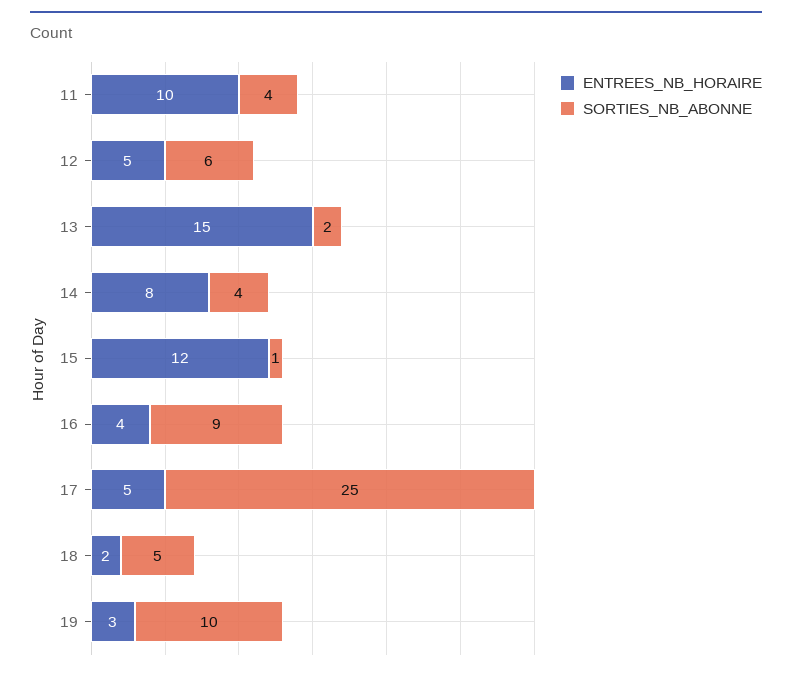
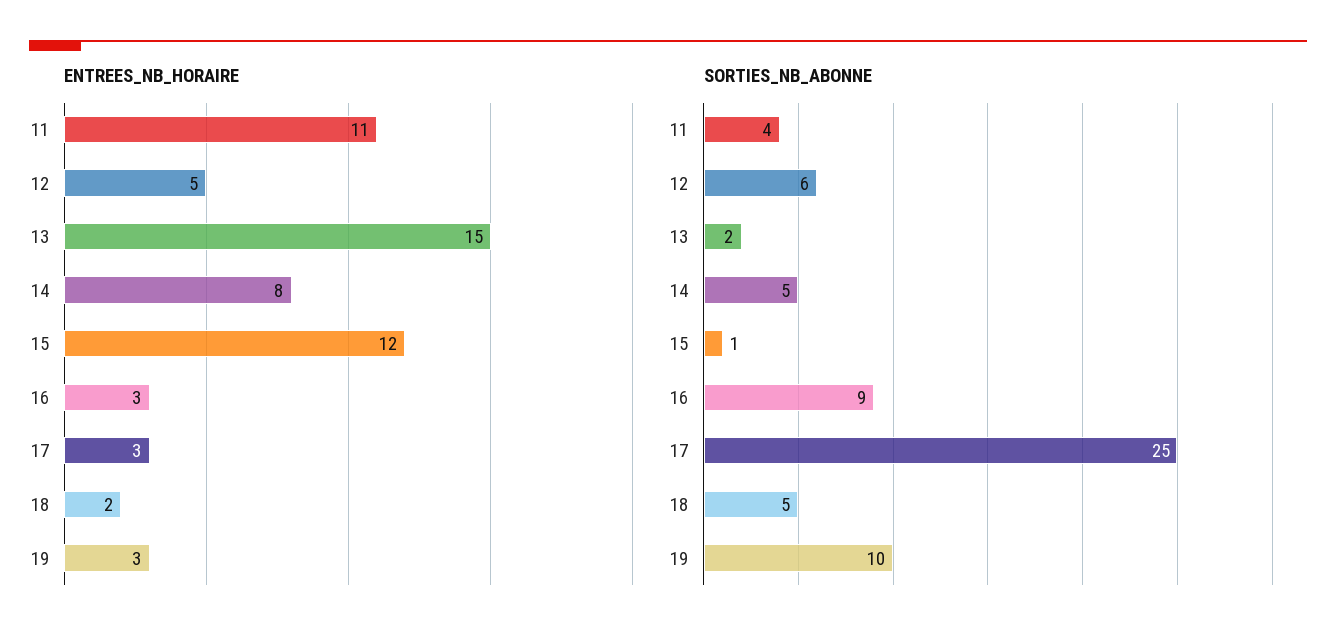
ENTREES_NB_HORAIRE, 11: 10 -> 11
SORTIES_NB_ABONNE, 14: 4 -> 5
ENTREES_NB_HORAIRE, 16: 4 -> 3
ENTREES_NB_HORAIRE, 17: 5 -> 3

